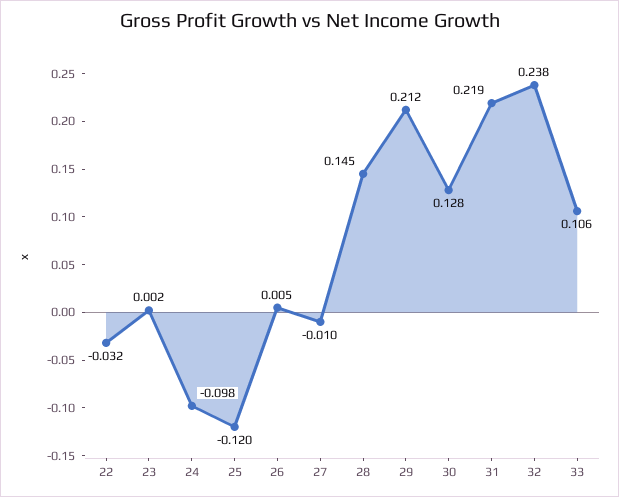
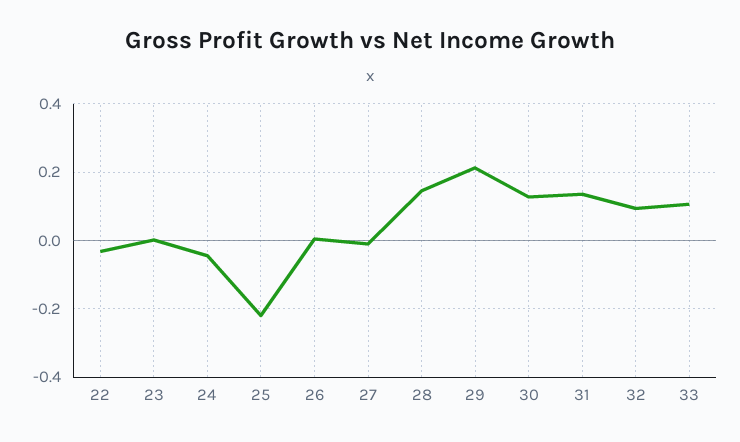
24: -0.098 -> -0.04
25: -0.12 -> -0.22
31: 0.219 -> 0.14
32: 0.238 -> 0.1

